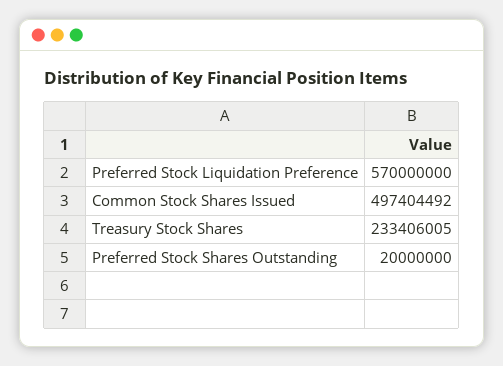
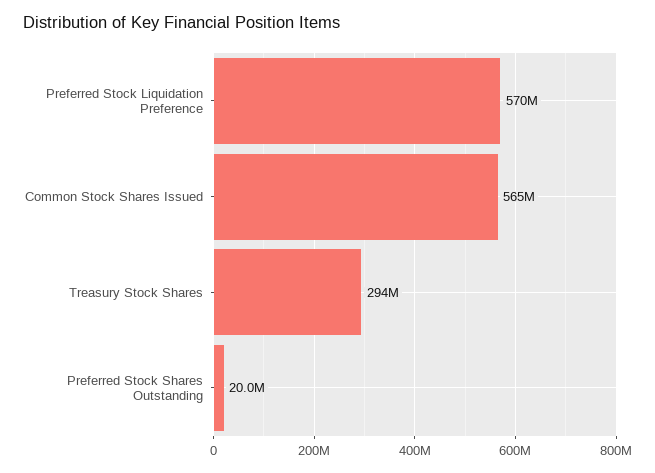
Common Stock Shares Issued: 497404492 -> 565000000
Treasury Stock Shares: 233406005 -> 294000000

